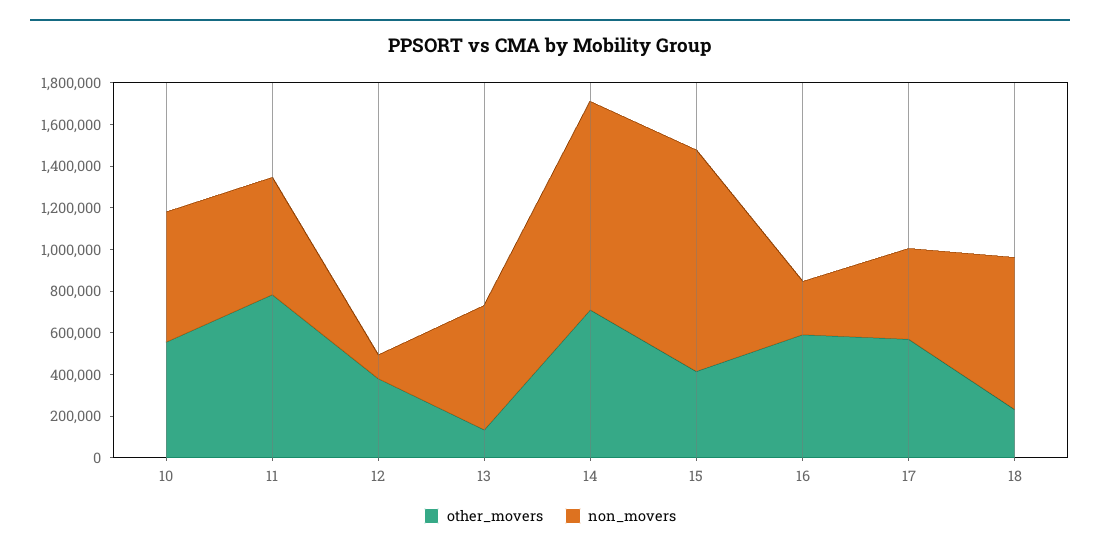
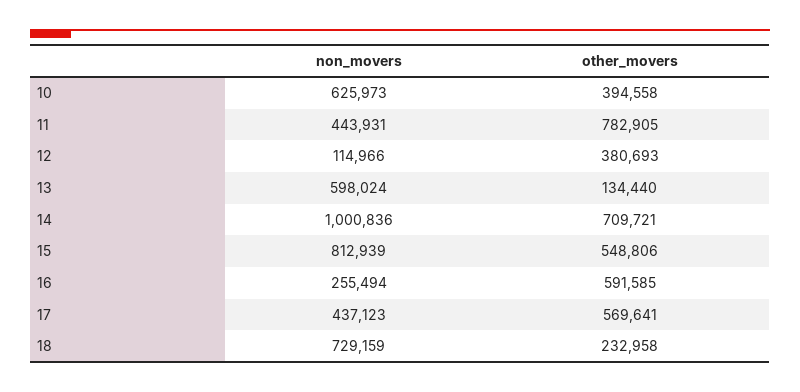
other_movers, 10: 550000 -> 394558
non_movers, 11: 550000 -> 443931
other_movers, 15: 400000 -> 548806
non_movers, 15: 1050000 -> 812939

